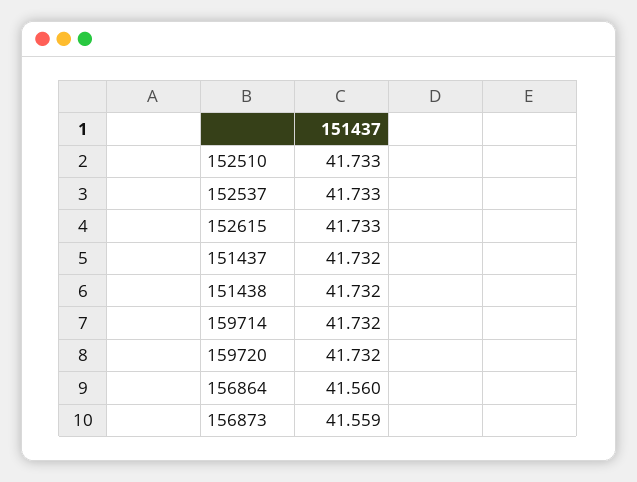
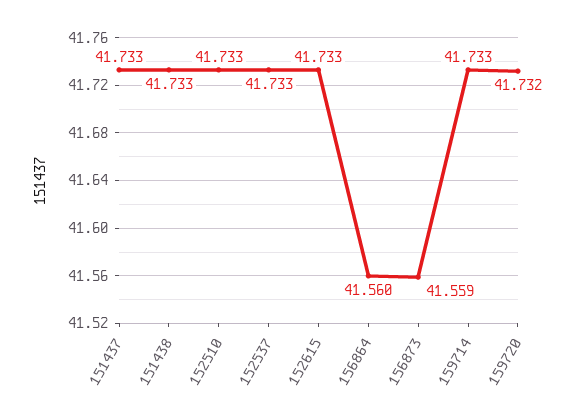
151437: 41.732 -> 41.733
151438: 41.732 -> 41.733
159714: 41.732 -> 41.733

